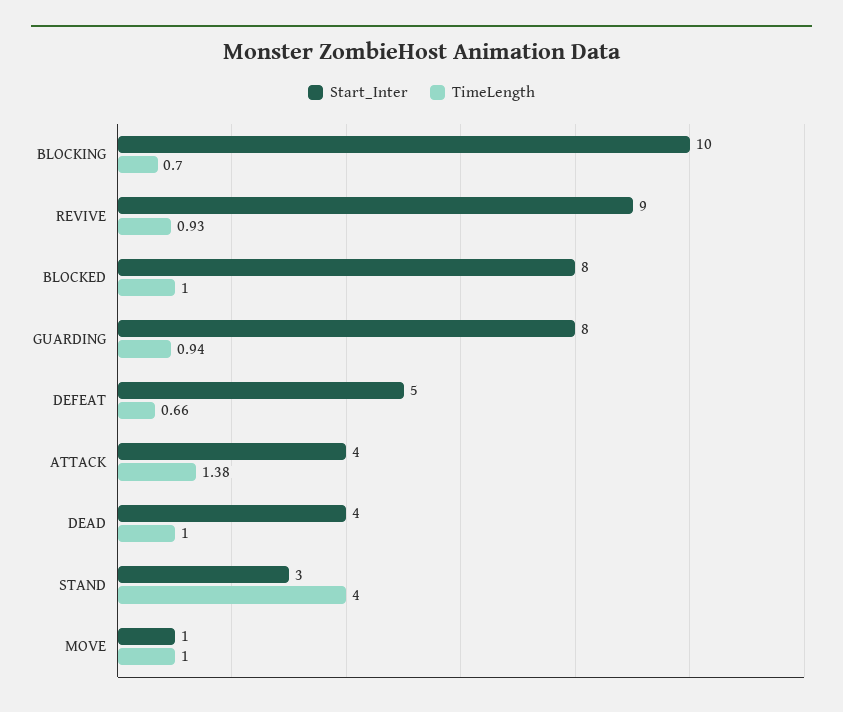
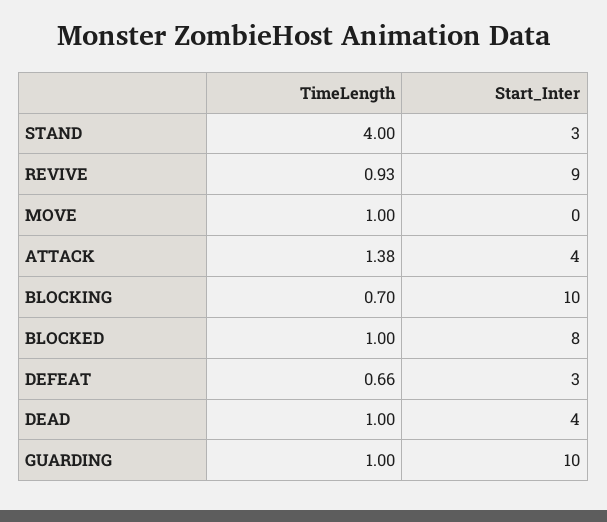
Start_Inter, GUARDING: 8 -> 10
TimeLength, GUARDING: 0.94 -> 1
Start_Inter, DEFEAT: 5 -> 3
Start_Inter, MOVE: 1 -> 0

